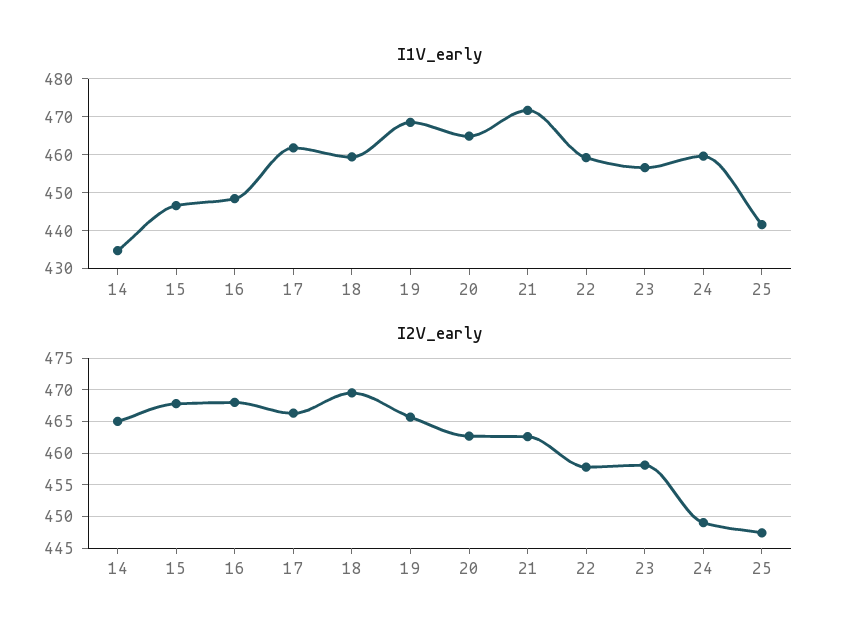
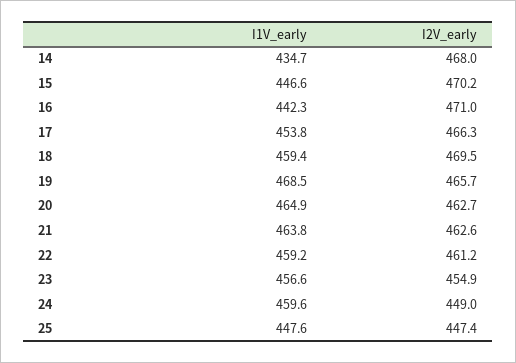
I1V_early, 16: 448 -> 442.3
I1V_early, 17: 462 -> 453.8
I1V_early, 21: 472 -> 463.8
I1V_early, 25: 442 -> 447.6
I2V_early, 14: 465 -> 468
I2V_early, 15: 468 -> 470.2
I2V_early, 16: 468 -> 471
I2V_early, 22: 458 -> 461.2
I2V_early, 23: 458 -> 454.9

